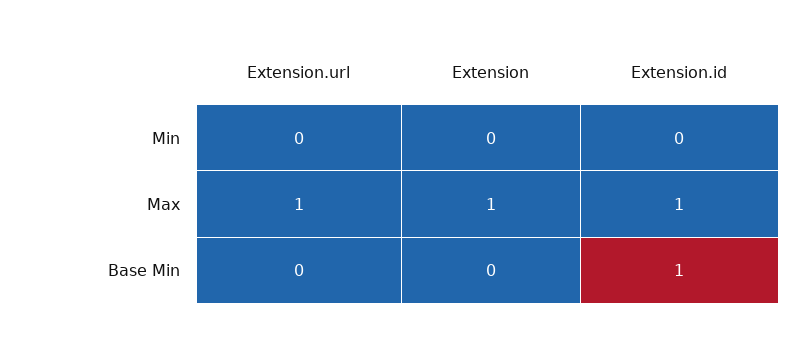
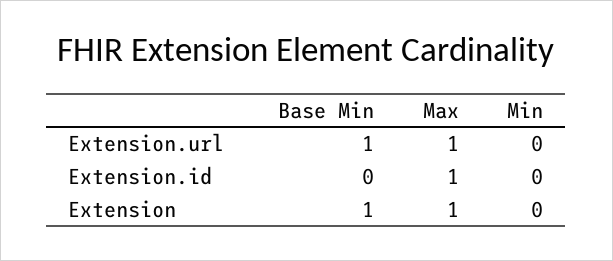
Extension.url, Base Min: 0 -> 1
Extension, Base Min: 0 -> 1
Extension.id, Base Min: 1 -> 0

